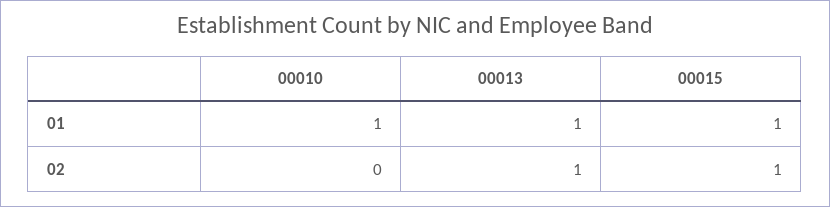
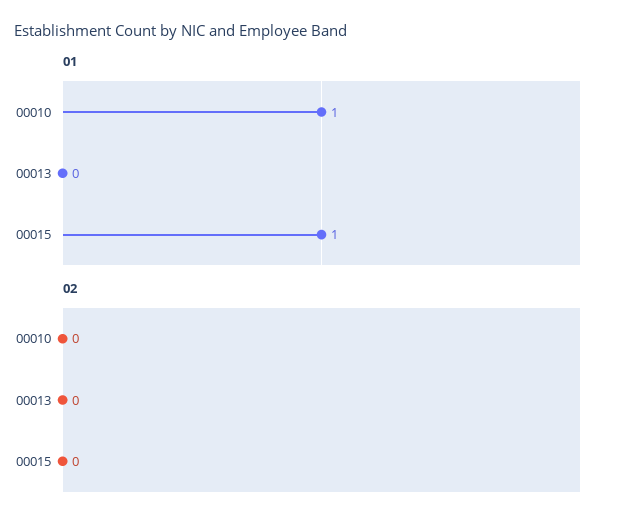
01, 00013: 1 -> 0
02, 00013: 1 -> 0
02, 00015: 1 -> 0

